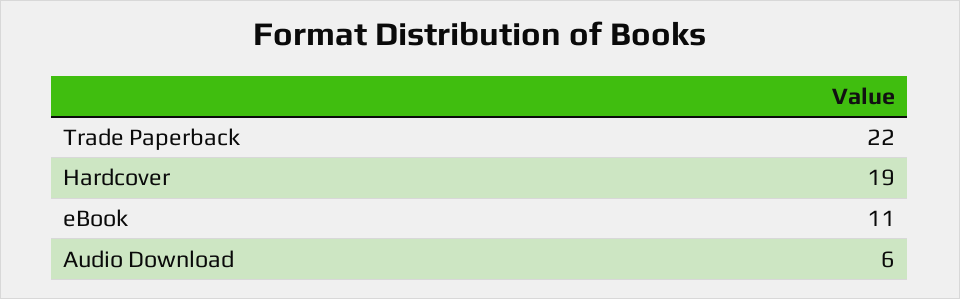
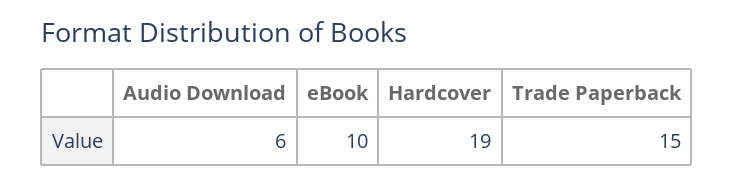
Trade Paperback: 22 -> 15
eBook: 11 -> 10

